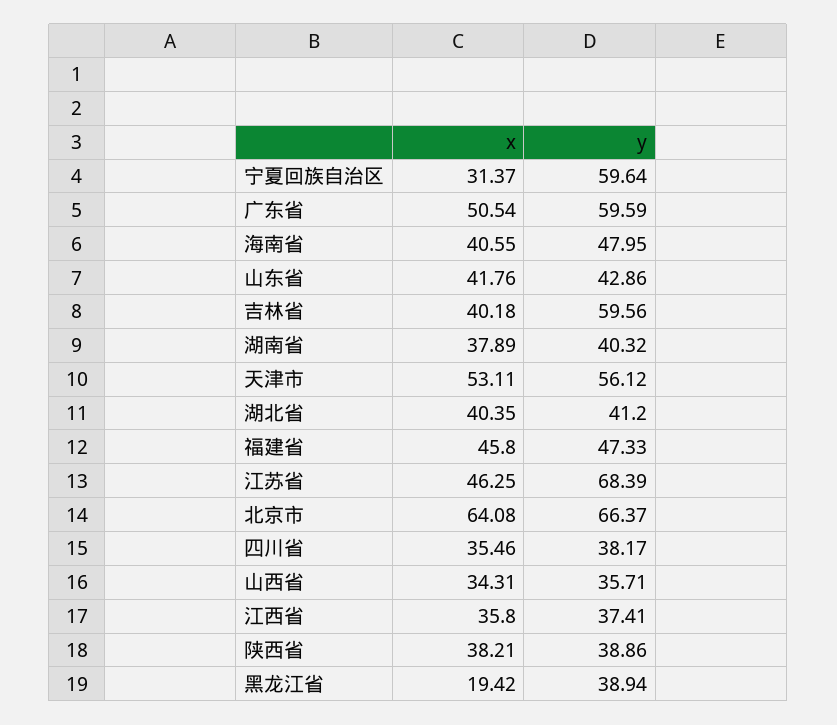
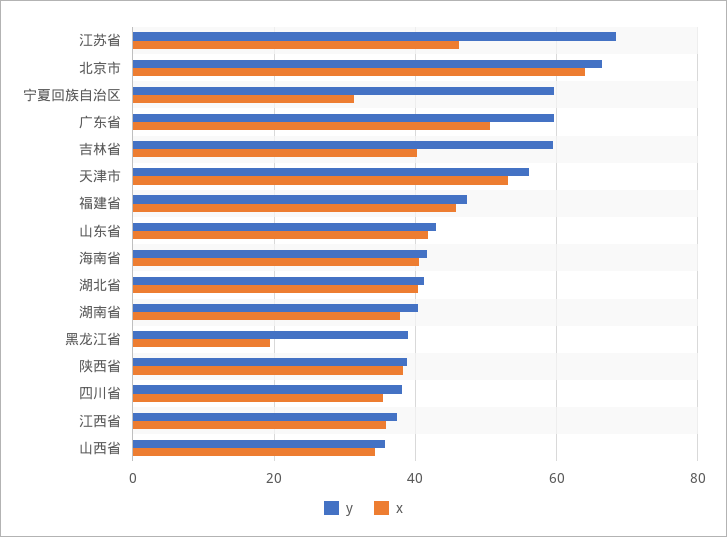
y, 海南省: 47.95 -> 42

